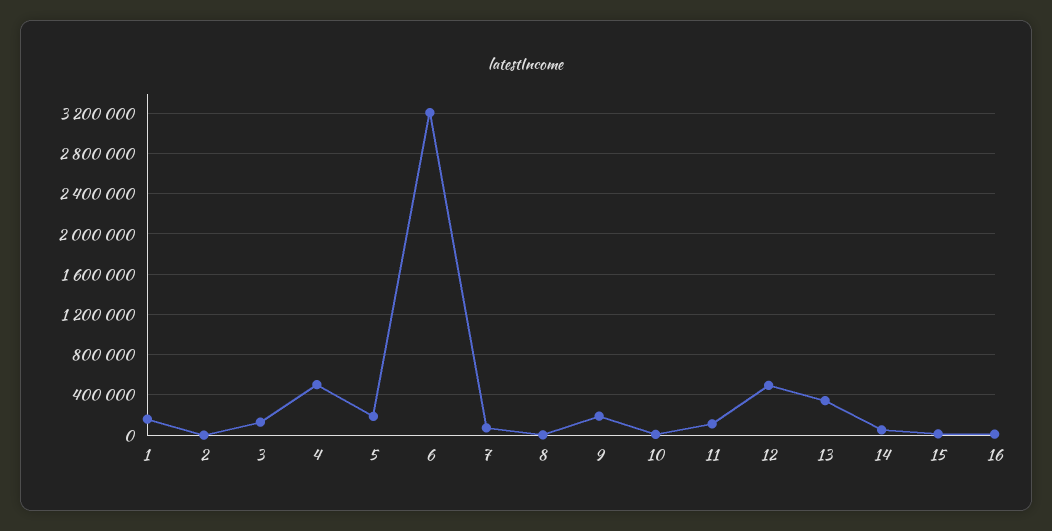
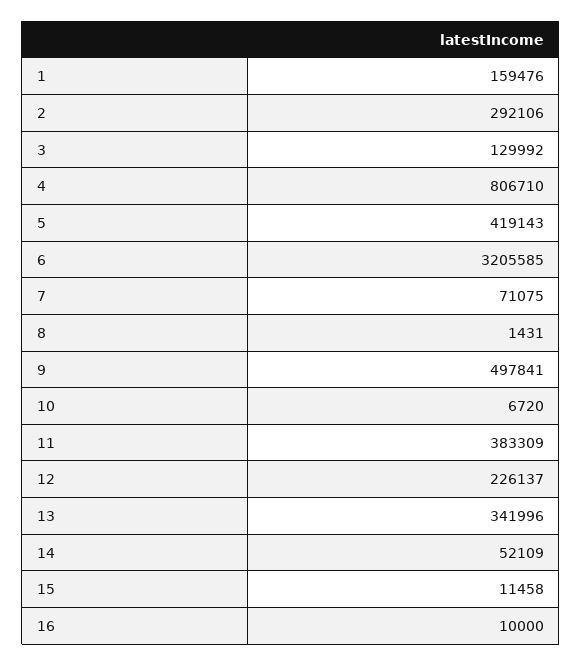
2: 0 -> 292106
4: 500000 -> 806710
5: 200000 -> 419143
9: 200000 -> 497841
11: 100000 -> 383309
12: 500000 -> 226137

